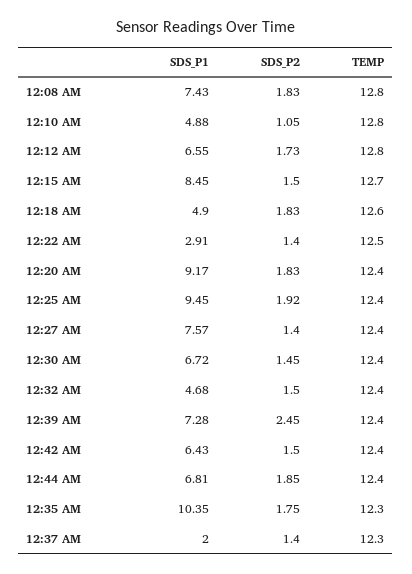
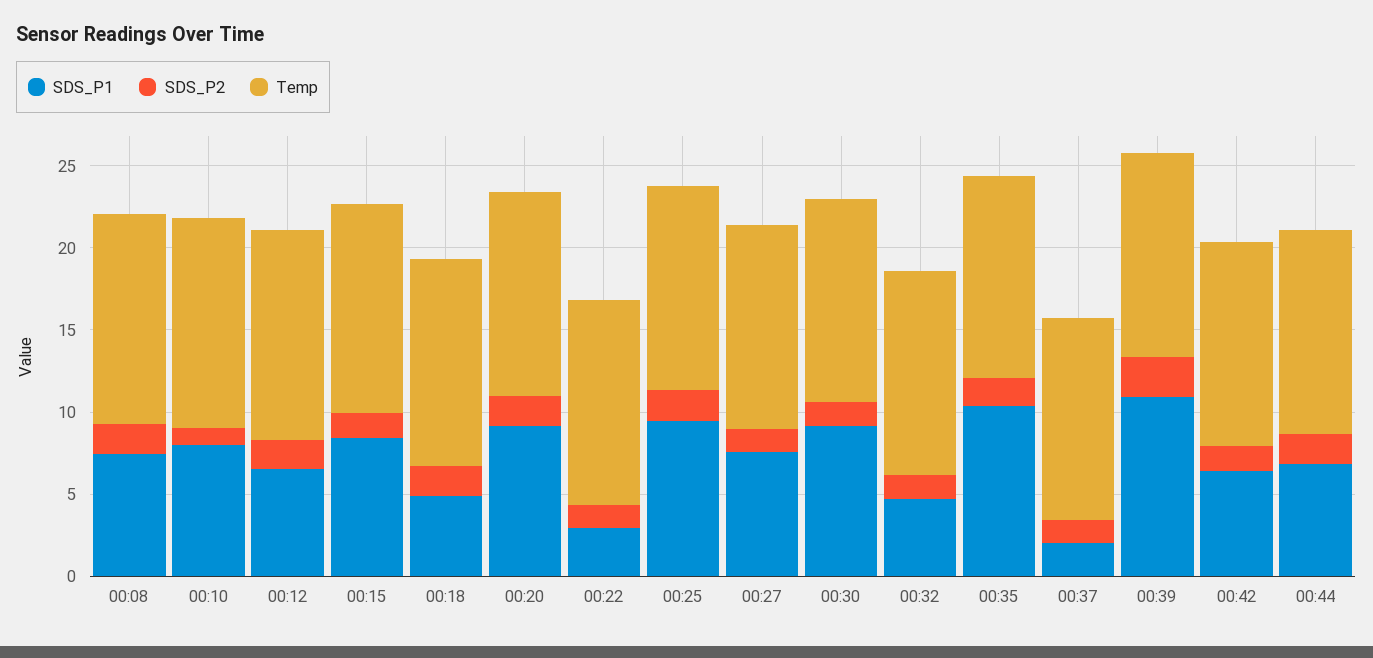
SDS_P1, 12:10 AM: 4.88 -> 8
SDS_P1, 12:30 AM: 6.72 -> 9
SDS_P1, 12:39 AM: 7.28 -> 11

